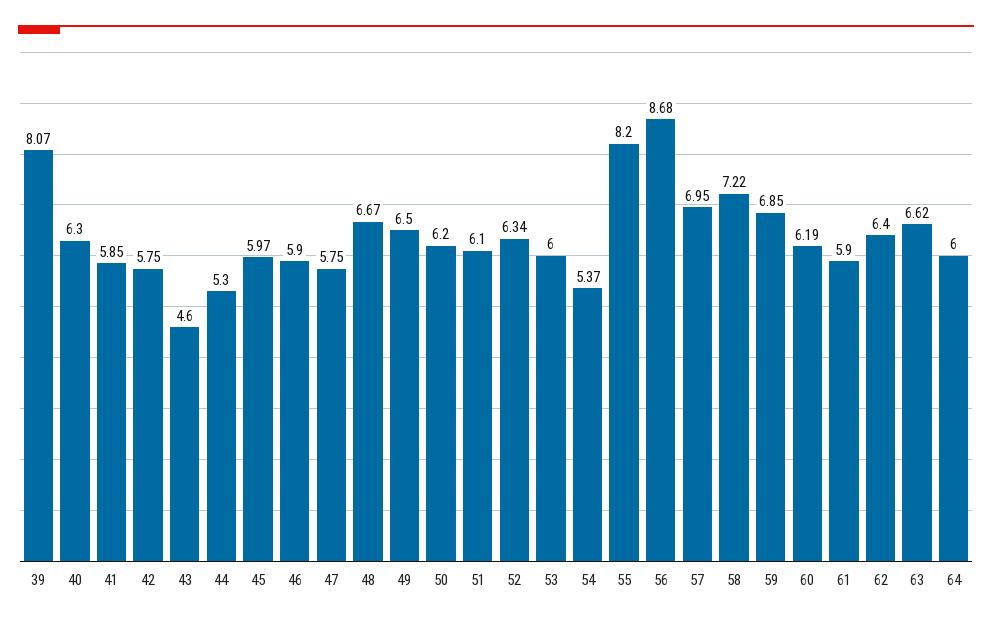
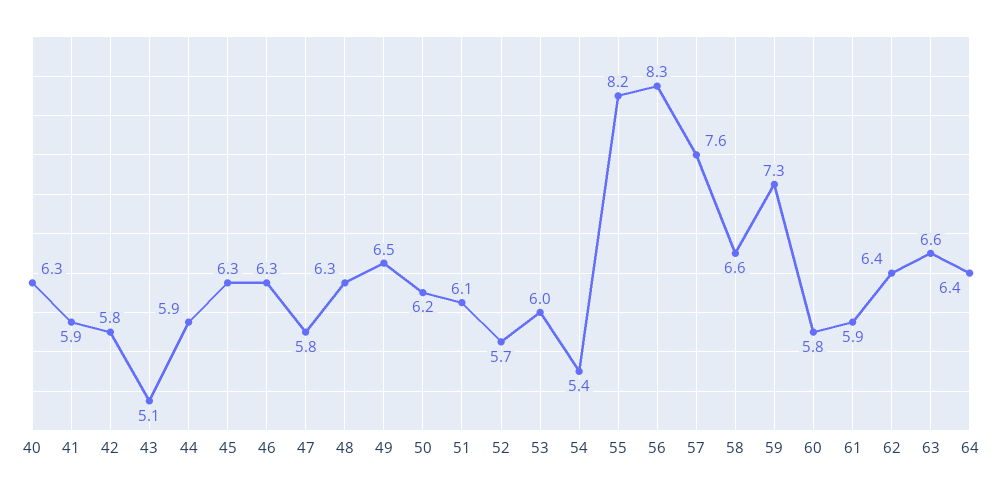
39: 8.07 -> none
43: 4.6 -> 5.1
44: 5.3 -> 5.9
45: 5.97 -> 6.3
46: 5.9 -> 6.3
48: 6.67 -> 6.3
52: 6.34 -> 5.7
56: 8.68 -> 8.3
57: 6.95 -> 7.6
58: 7.22 -> 6.6
59: 6.85 -> 7.3
60: 6.19 -> 5.8
64: 6 -> 6.4

